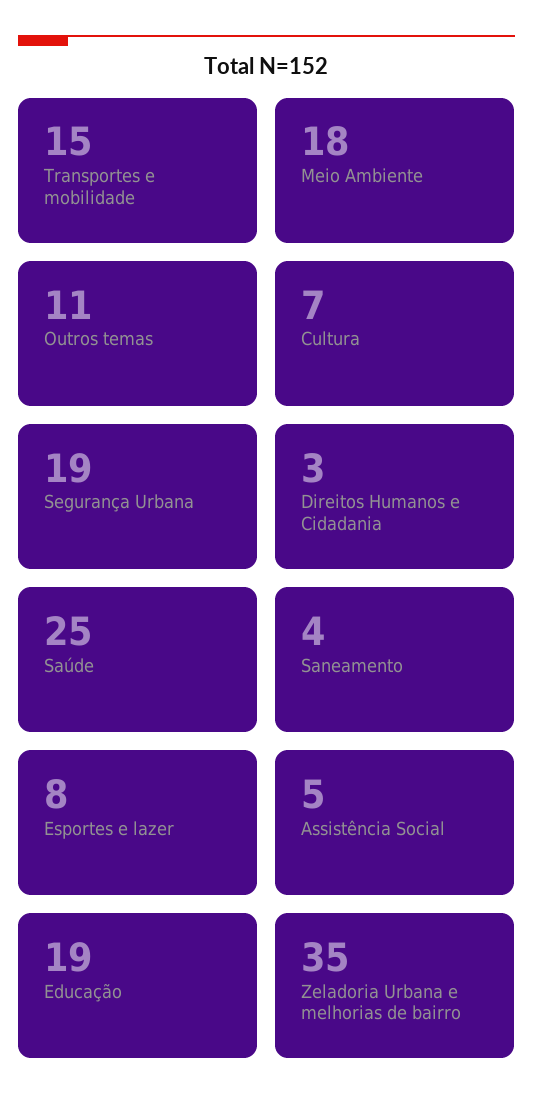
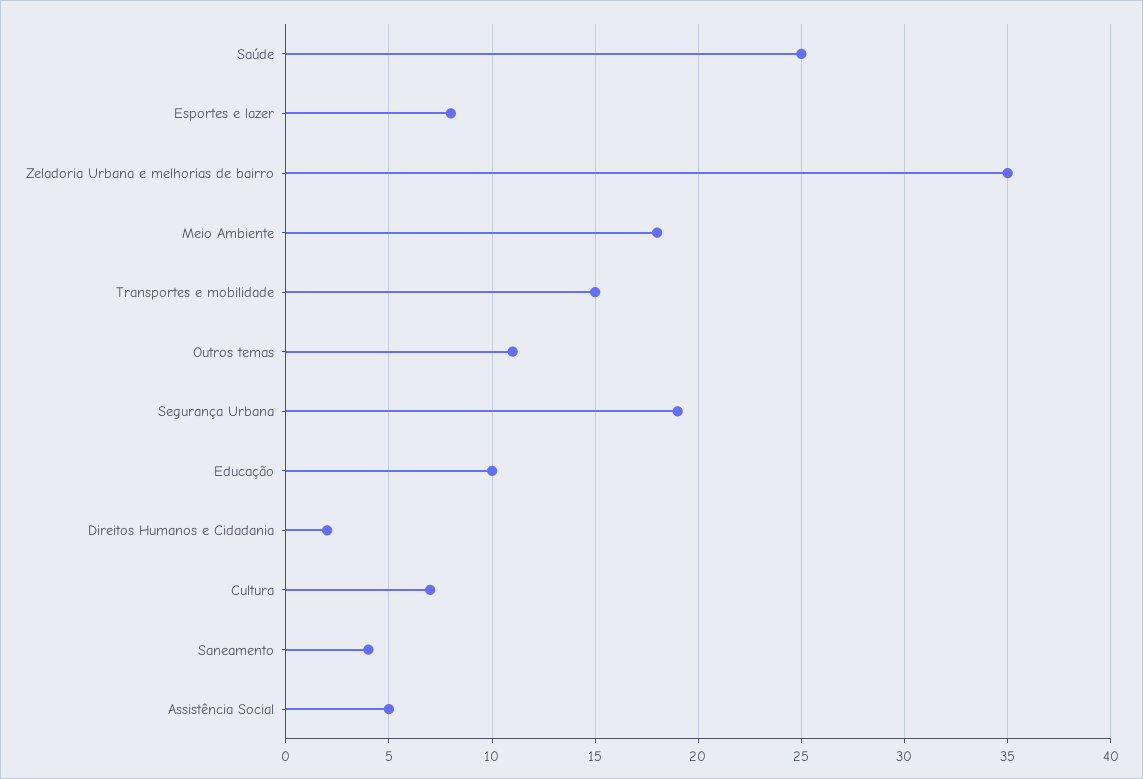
Direitos Humanos e Cidadania: 3 -> 2
Educação: 19 -> 10

